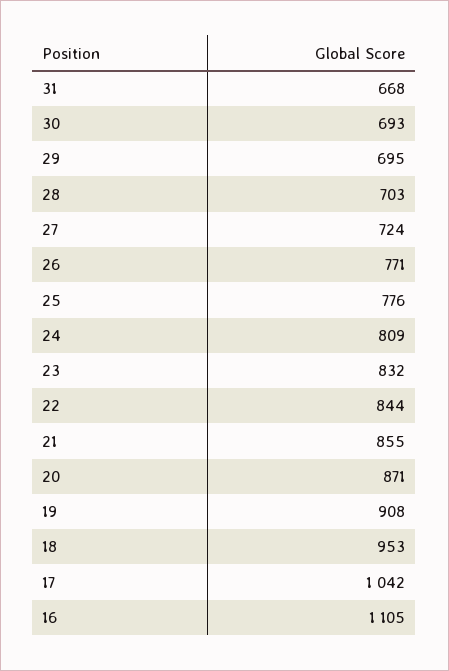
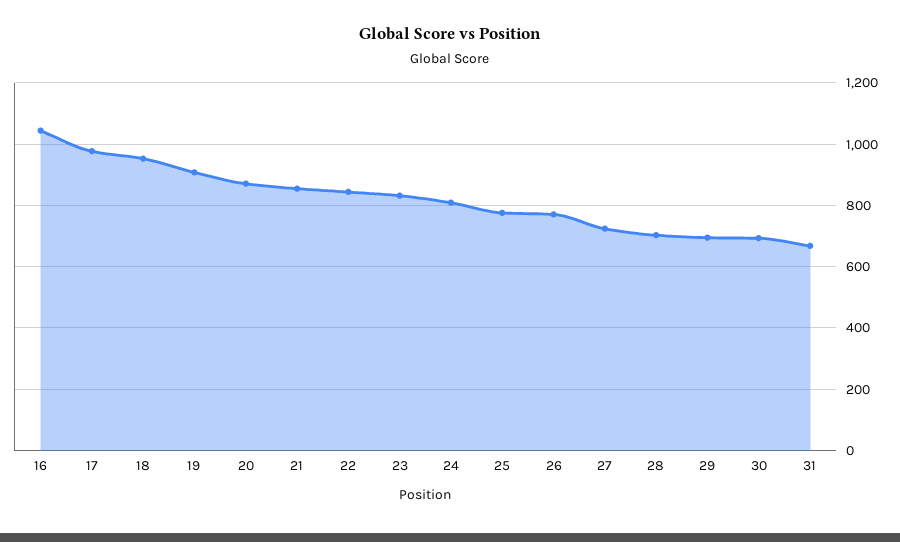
17: 1042 -> 980
16: 1105 -> 1040

